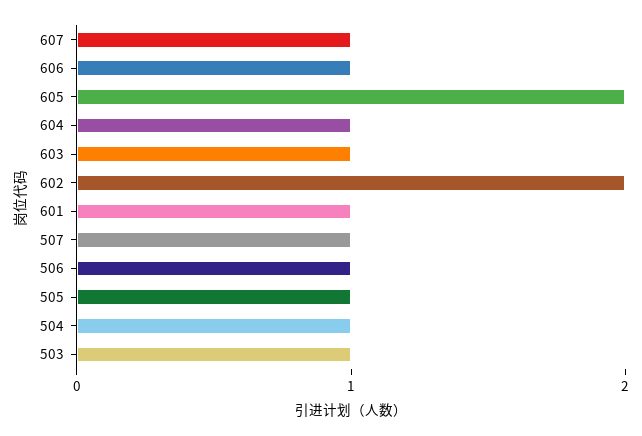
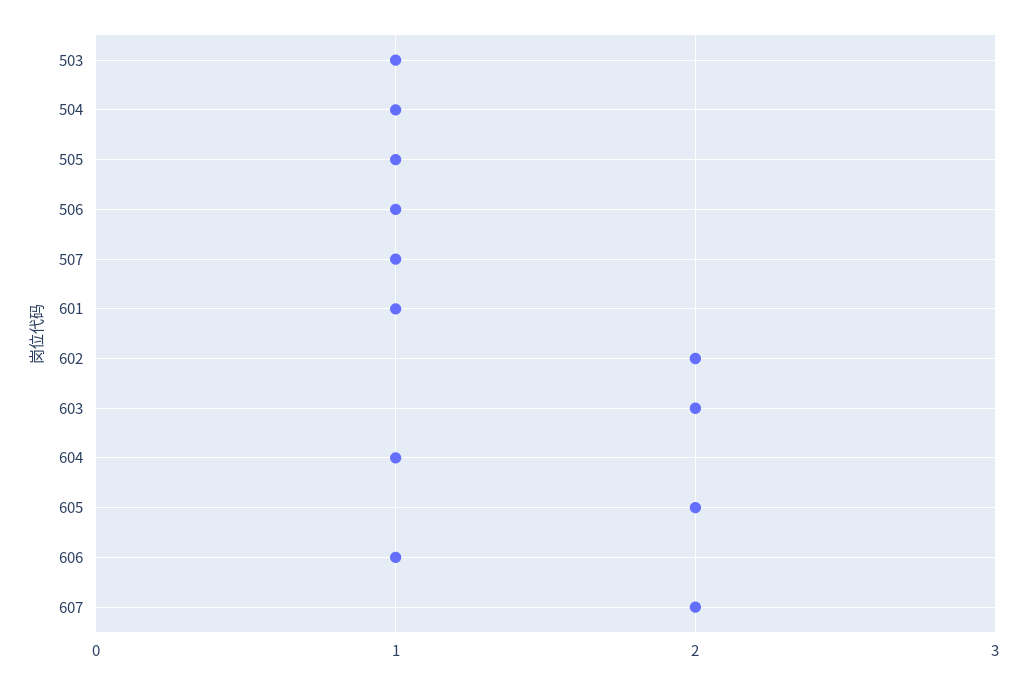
607: 1 -> 2
603: 1 -> 2

